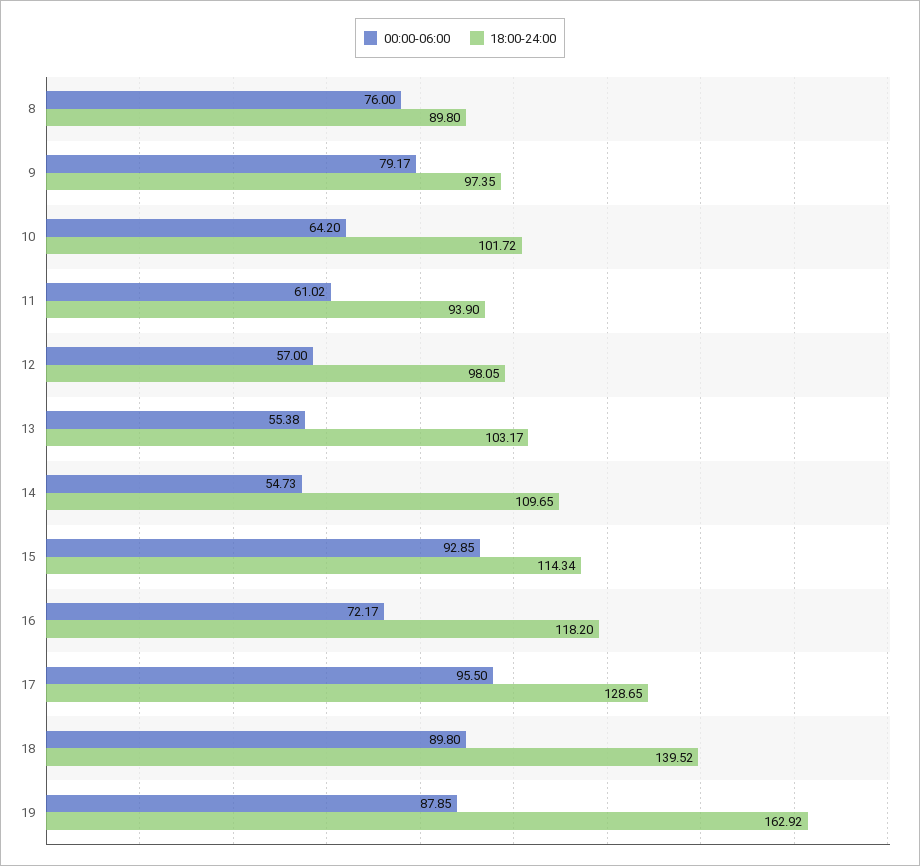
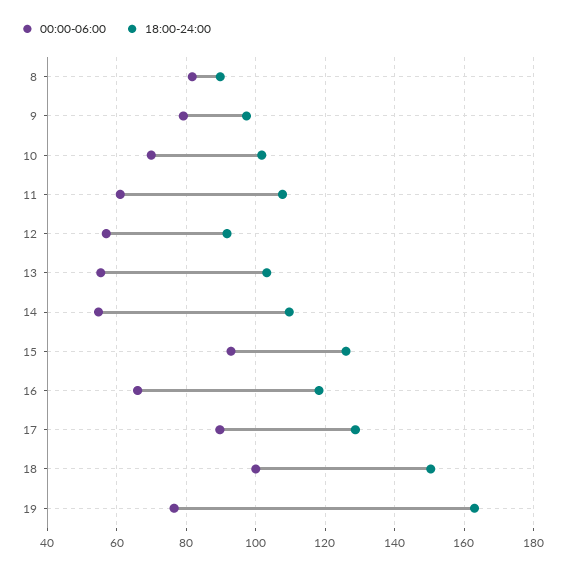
00:00-06:00, 8: 76 -> 82
00:00-06:00, 10: 64.2 -> 70
18:00-24:00, 11: 93.9 -> 108
18:00-24:00, 12: 98.05 -> 92
18:00-24:00, 15: 114.34 -> 126
00:00-06:00, 16: 72.17 -> 66
00:00-06:00, 17: 95.5 -> 90
00:00-06:00, 18: 89.8 -> 100
18:00-24:00, 18: 139.52 -> 150
00:00-06:00, 19: 87.85 -> 76

